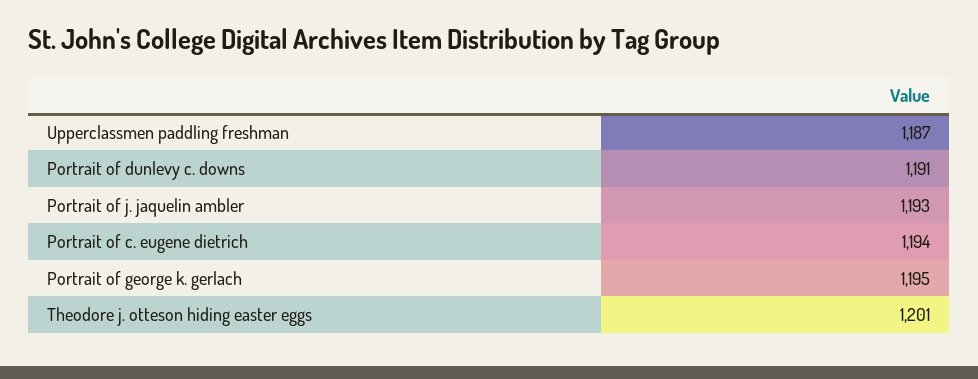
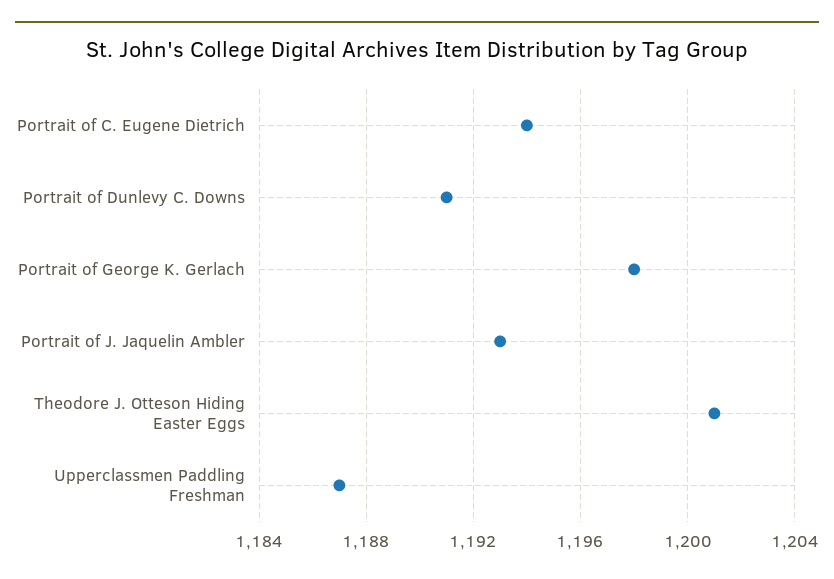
Portrait of george k. gerlach: 1195 -> 1198

